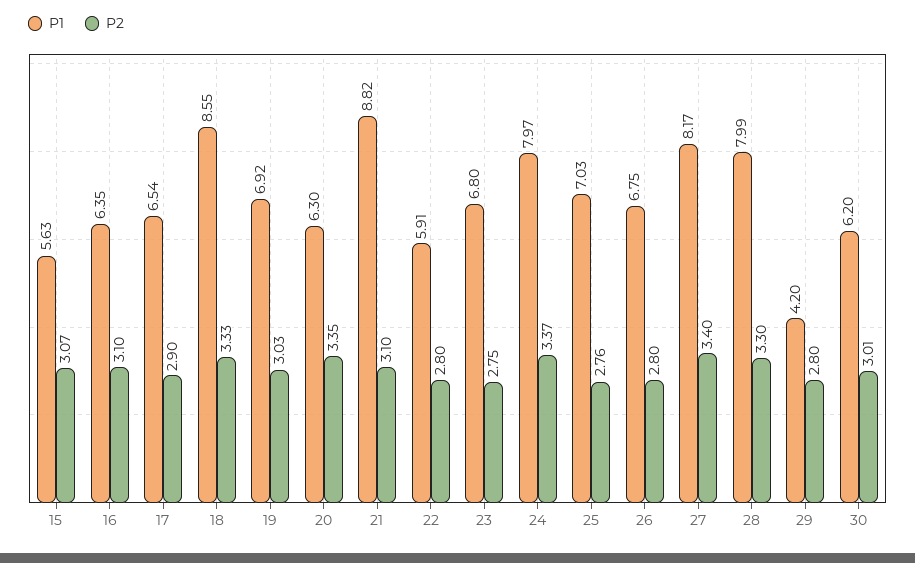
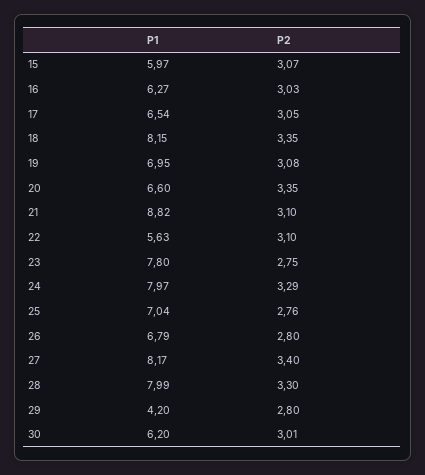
P1, 15: 5.63 -> 5.97
P1, 16: 6.35 -> 6.27
P2, 16: 3.1 -> 3.03
P2, 17: 2.9 -> 3.05
P1, 18: 8.55 -> 8.15
P2, 18: 3.33 -> 3.35
P1, 19: 6.92 -> 6.95
P2, 19: 3.03 -> 3.08
P1, 20: 6.3 -> 6.6
P1, 22: 5.91 -> 5.63
P2, 22: 2.8 -> 3.1
P1, 23: 6.8 -> 7.8
P2, 24: 3.37 -> 3.29
P1, 25: 7.03 -> 7.04
P1, 26: 6.75 -> 6.79

